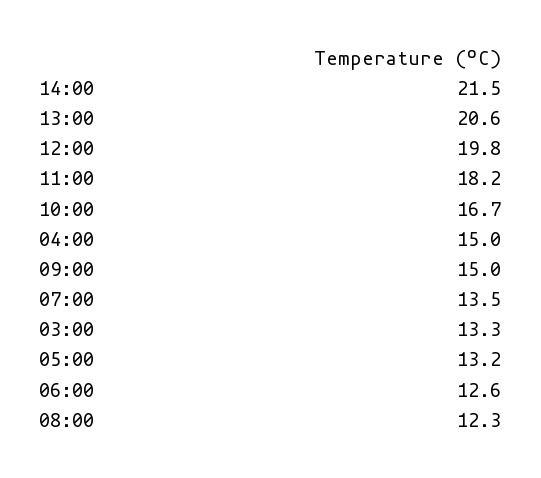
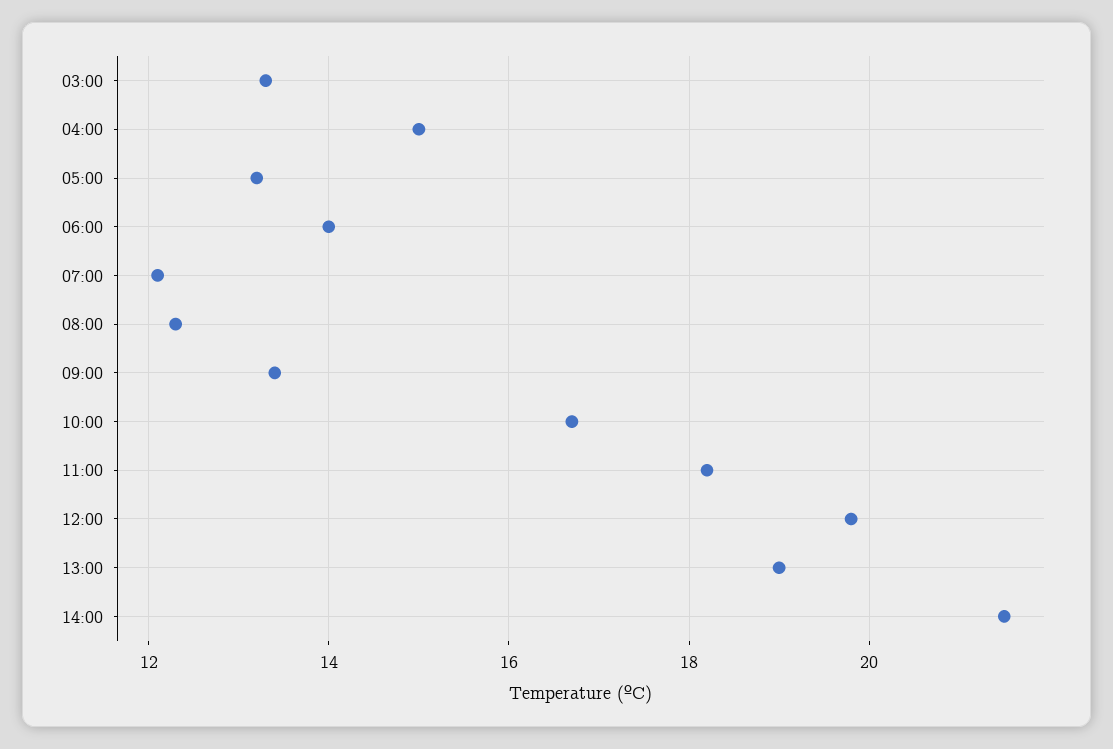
13:00: 20.6 -> 19
09:00: 15 -> 13.5
07:00: 13.5 -> 12
06:00: 12.6 -> 14

